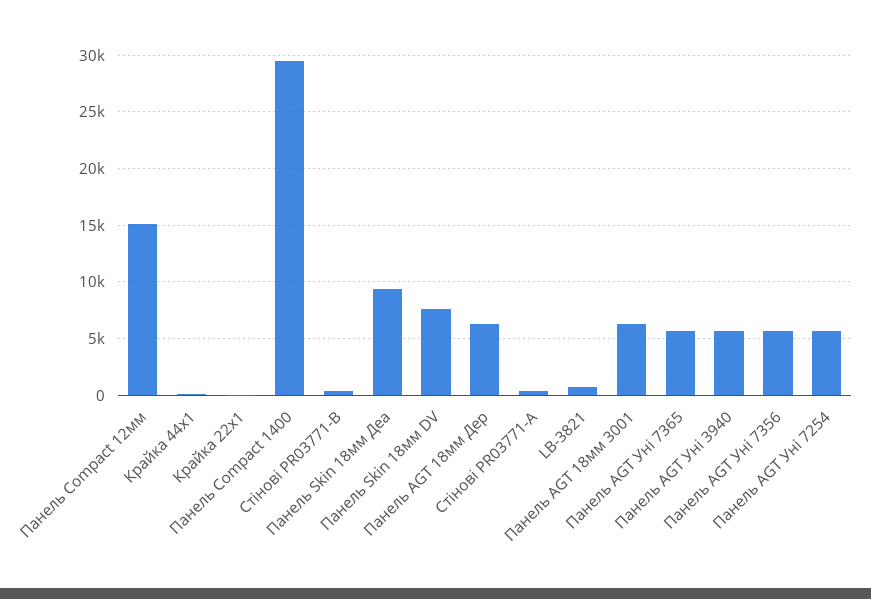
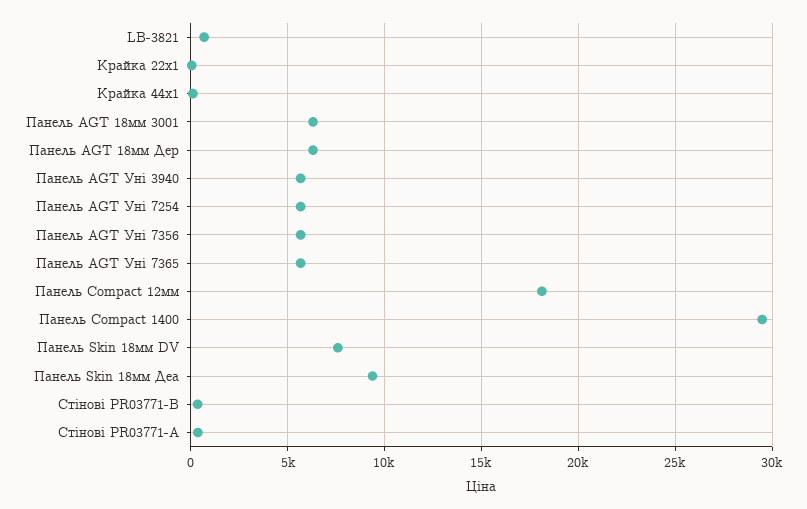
Панель Compact 12мм: 15000 -> 18000

